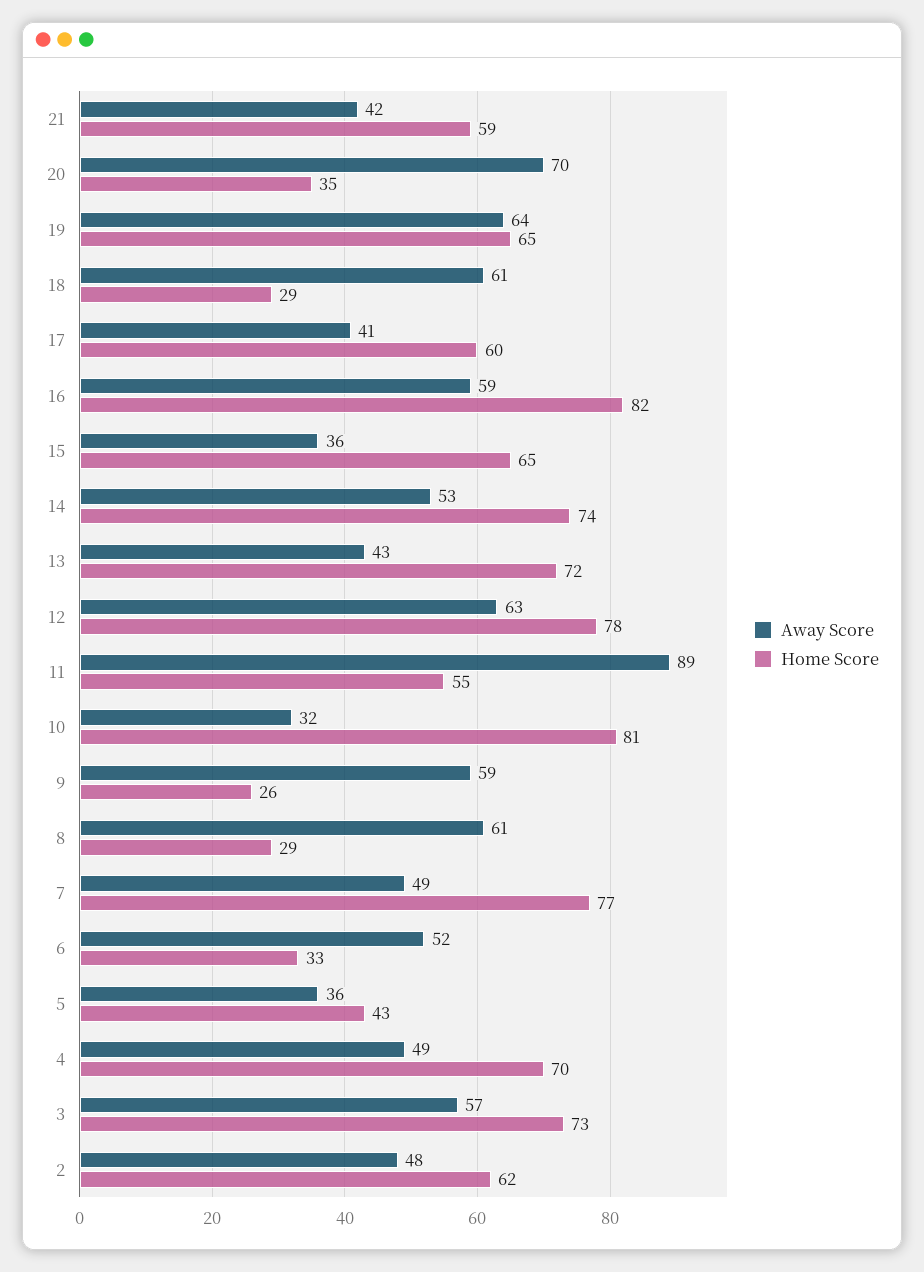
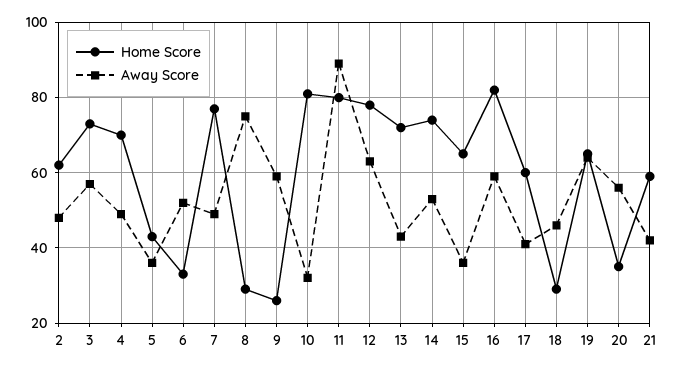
Away Score, 20: 70 -> 55
Away Score, 18: 61 -> 45
Home Score, 11: 55 -> 80
Away Score, 8: 61 -> 75

